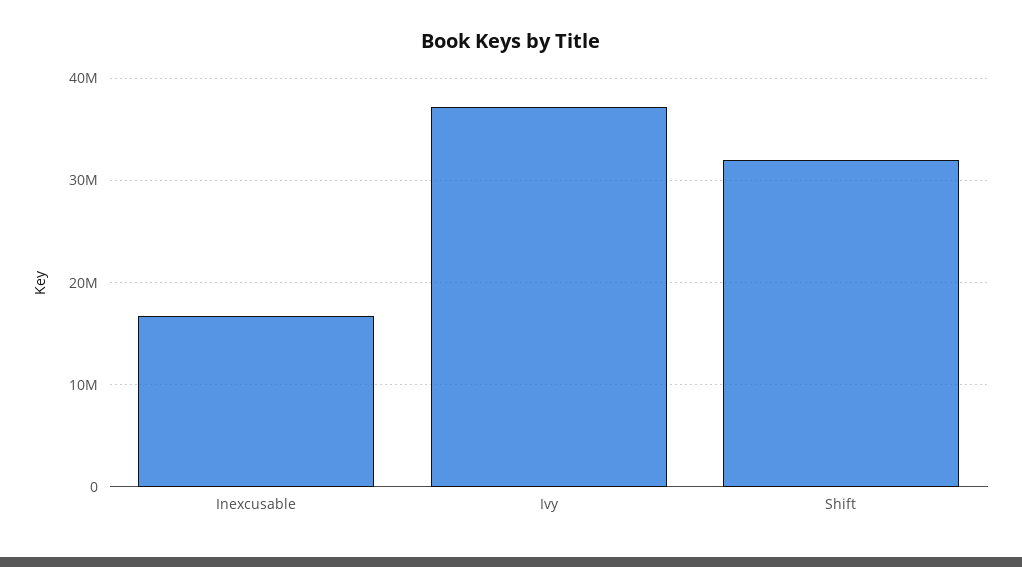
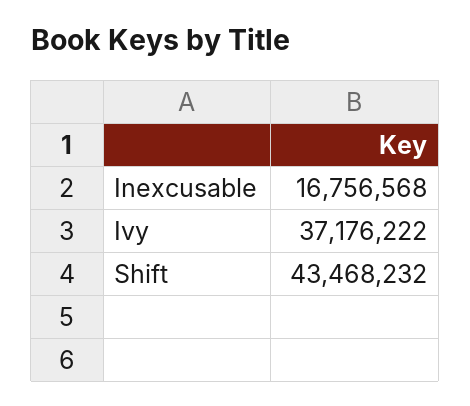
Shift: 32000000 -> 43468232

